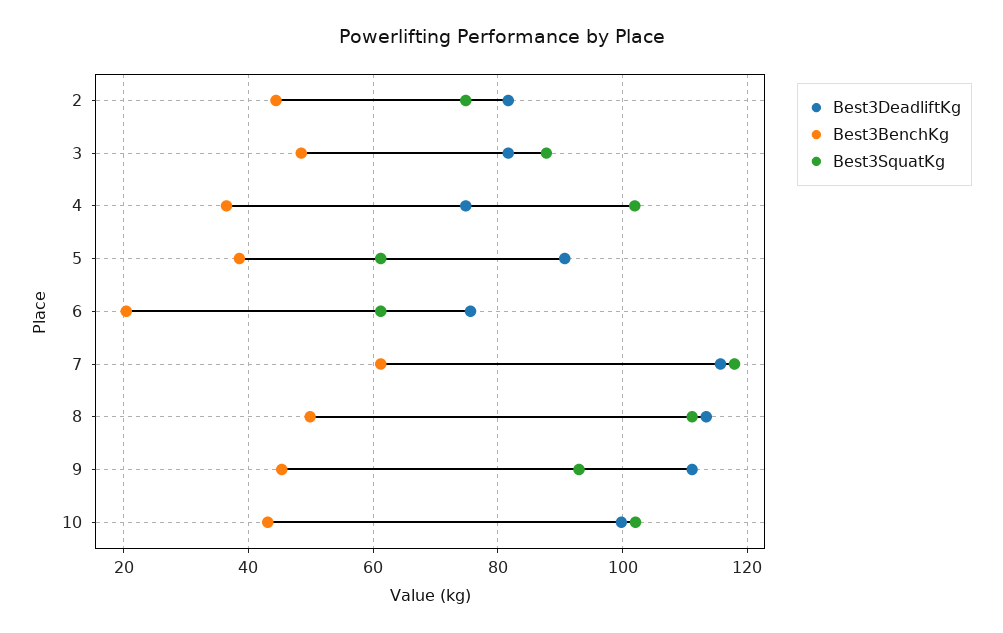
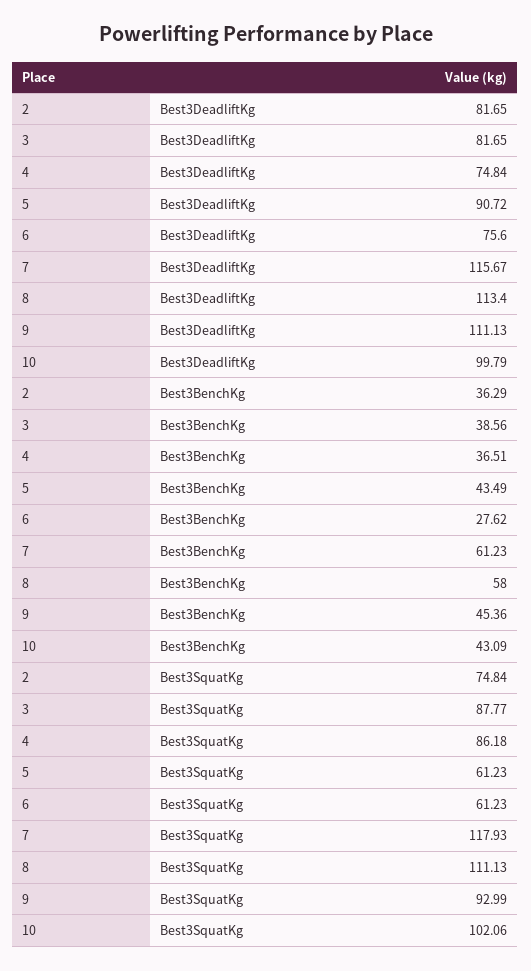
Best3BenchKg, 2: 44 -> 36.29
Best3BenchKg, 3: 48 -> 38.56
Best3SquatKg, 4: 102 -> 86.18
Best3BenchKg, 5: 38 -> 43.49
Best3BenchKg, 6: 20 -> 27.62
Best3BenchKg, 8: 50 -> 58

